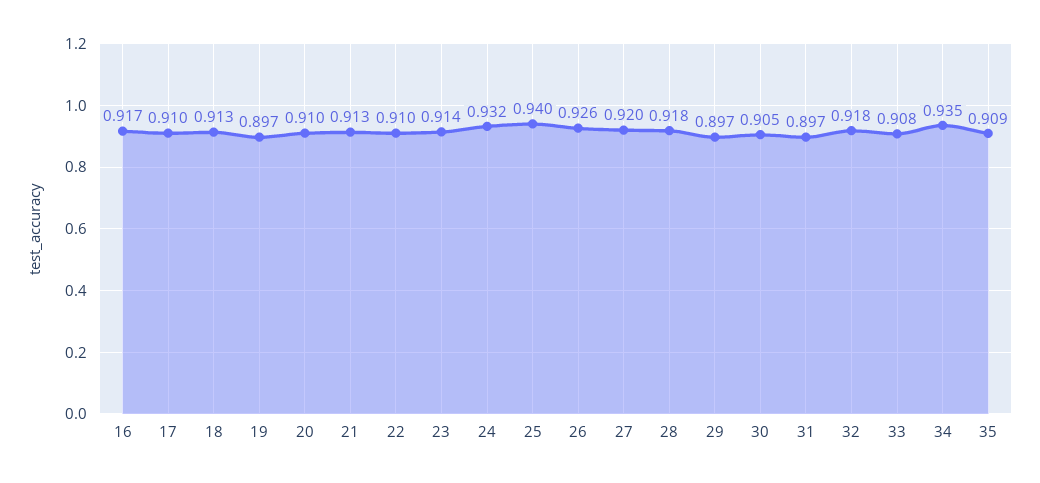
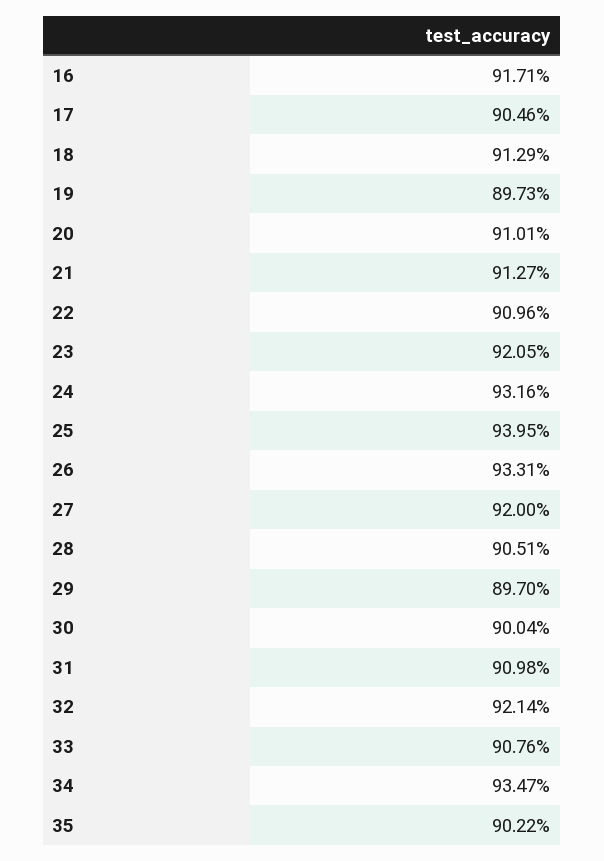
17: 0.91 -> 0.9046
23: 0.914 -> 0.9205
26: 0.926 -> 0.9331
28: 0.918 -> 0.9051
30: 0.905 -> 0.9004
31: 0.897 -> 0.9098
32: 0.918 -> 0.9214
35: 0.909 -> 0.9022

